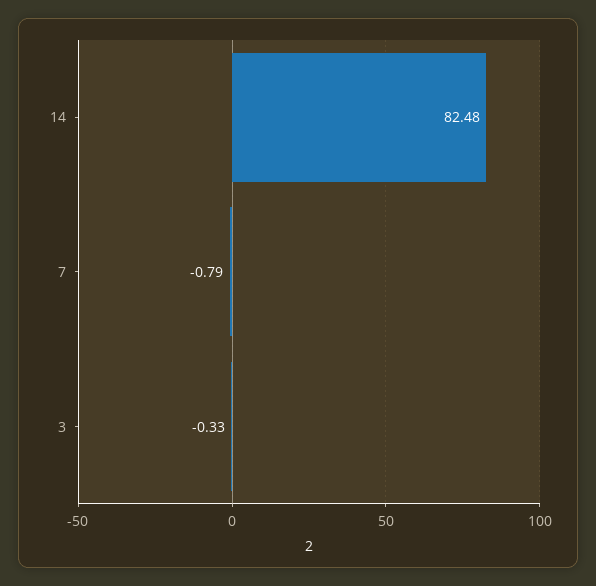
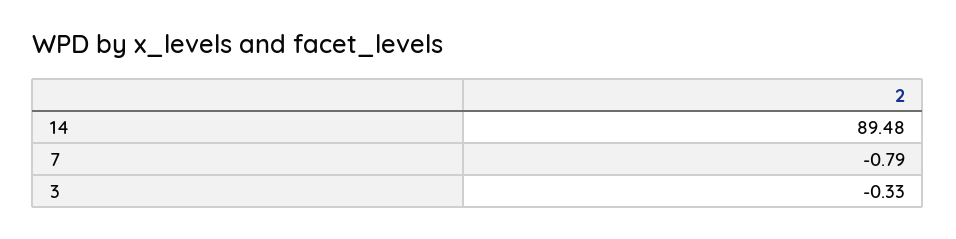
14: 82.48 -> 89.48

